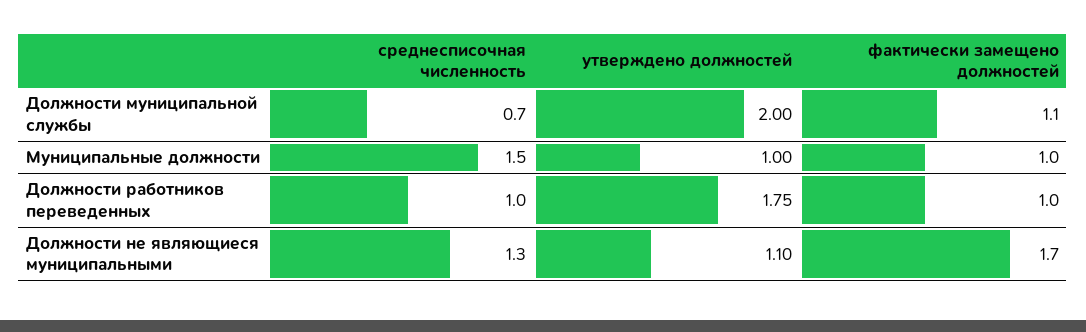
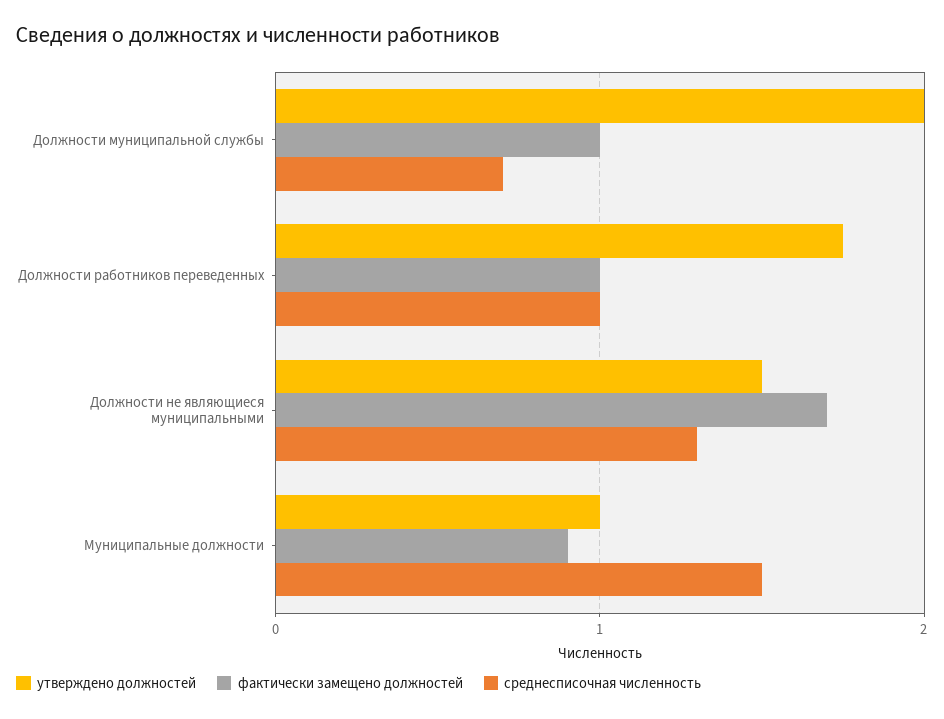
фактически замещено должностей, Должности муниципальной службы: 1.1 -> 1
фактически замещено должностей, Муниципальные должности: 1 -> 0.9
утверждено должностей, Должности не являющиеся муниципальными: 1.1 -> 1.5

